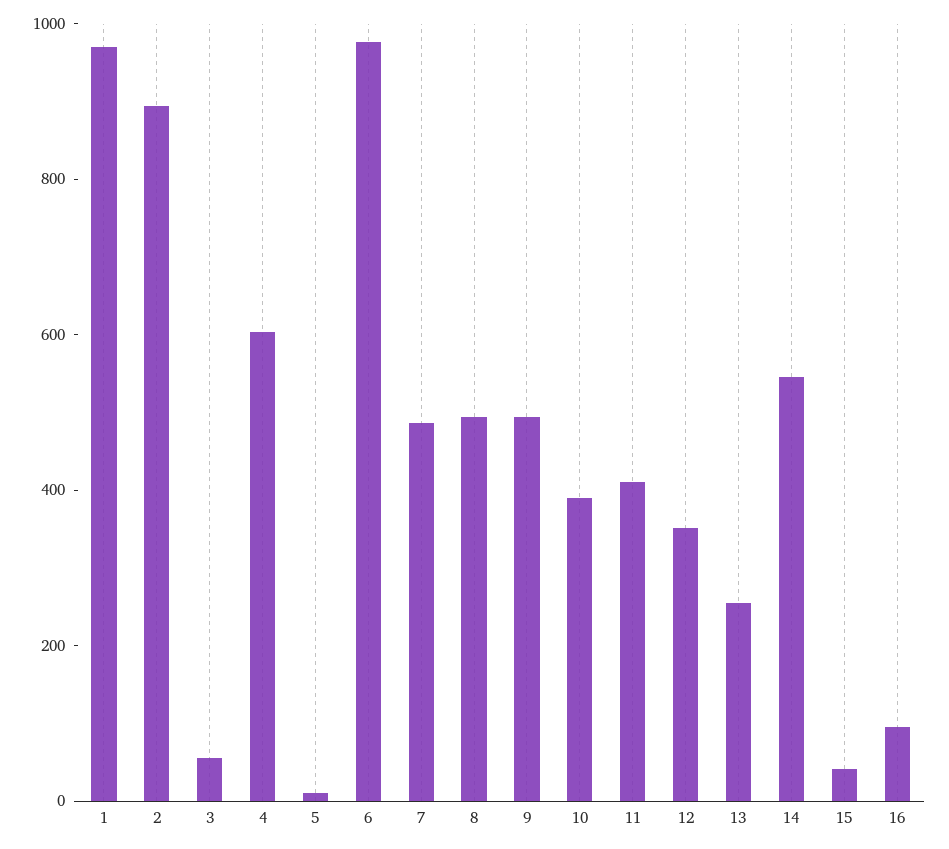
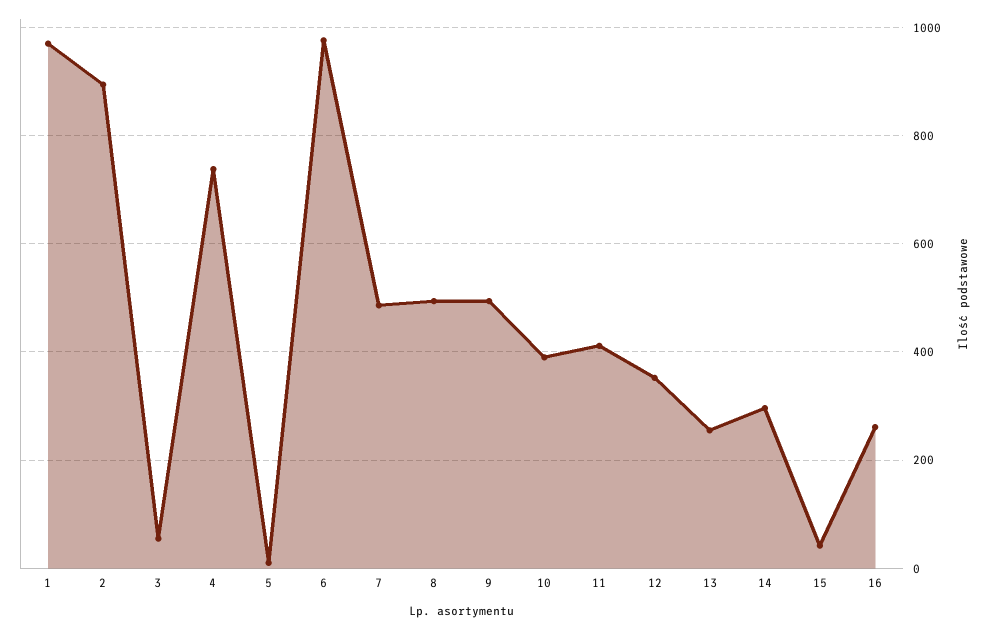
4: 600 -> 740
14: 550 -> 300
16: 100 -> 260

